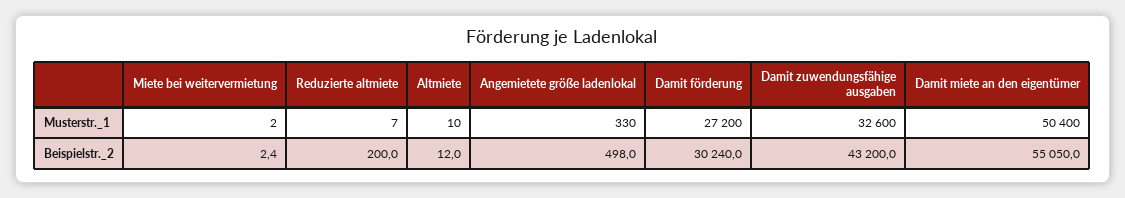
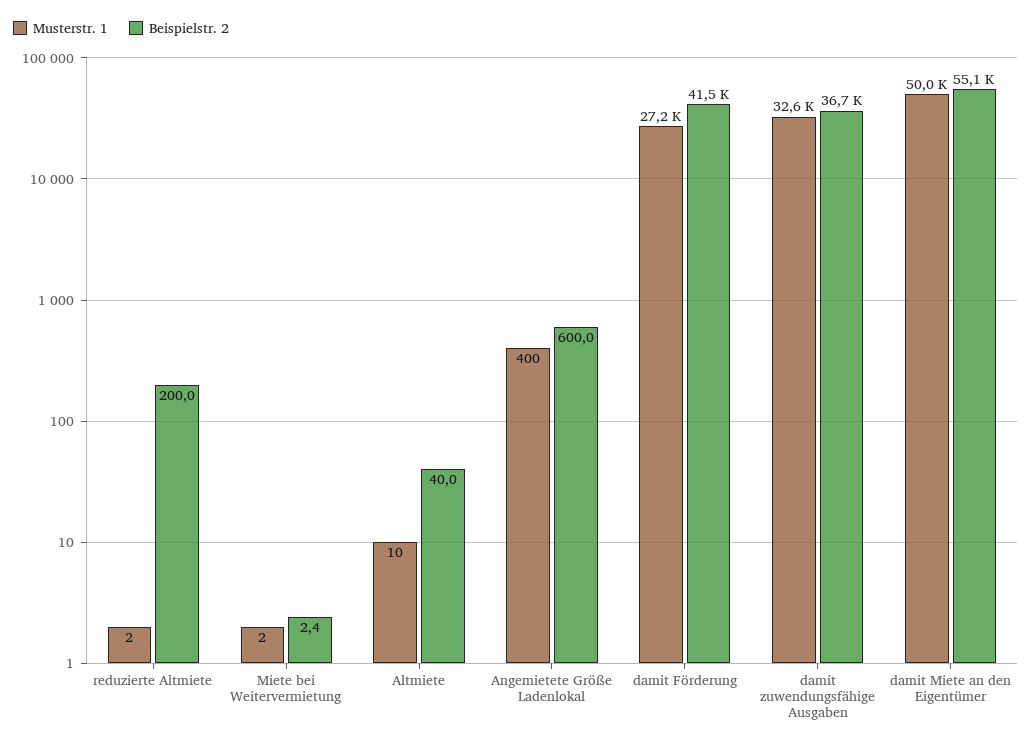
Musterstr._1, Reduzierte altmiete: 7 -> 2
Musterstr._1, Angemietete größe ladenlokal: 330 -> 400
Musterstr._1, Damit miete an den eigentümer: 50400 -> 50000
Beispielstr._2, Altmiete: 12 -> 40
Beispielstr._2, Angemietete größe ladenlokal: 498 -> 600
Beispielstr._2, Damit förderung: 30240 -> 41500
Beispielstr._2, Damit zuwendungsfähige ausgaben: 43200 -> 36700

